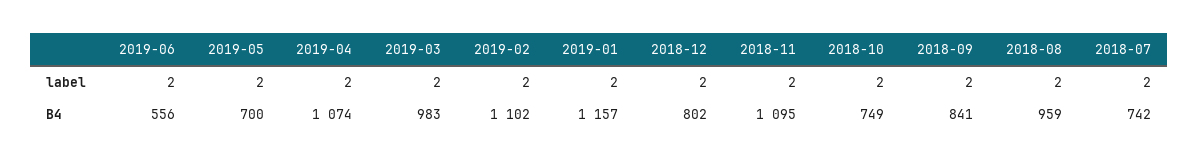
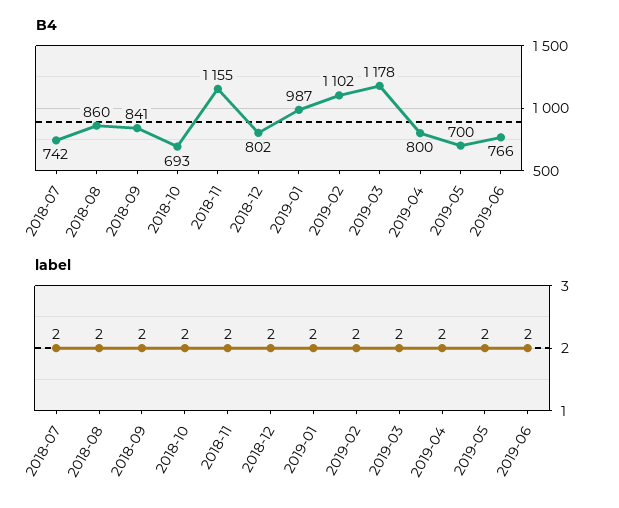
B4, 2019-06: 556 -> 766
B4, 2019-04: 1074 -> 800
B4, 2019-03: 983 -> 1178
B4, 2019-01: 1157 -> 987
B4, 2018-11: 1095 -> 1155
B4, 2018-10: 749 -> 693
B4, 2018-08: 959 -> 860

